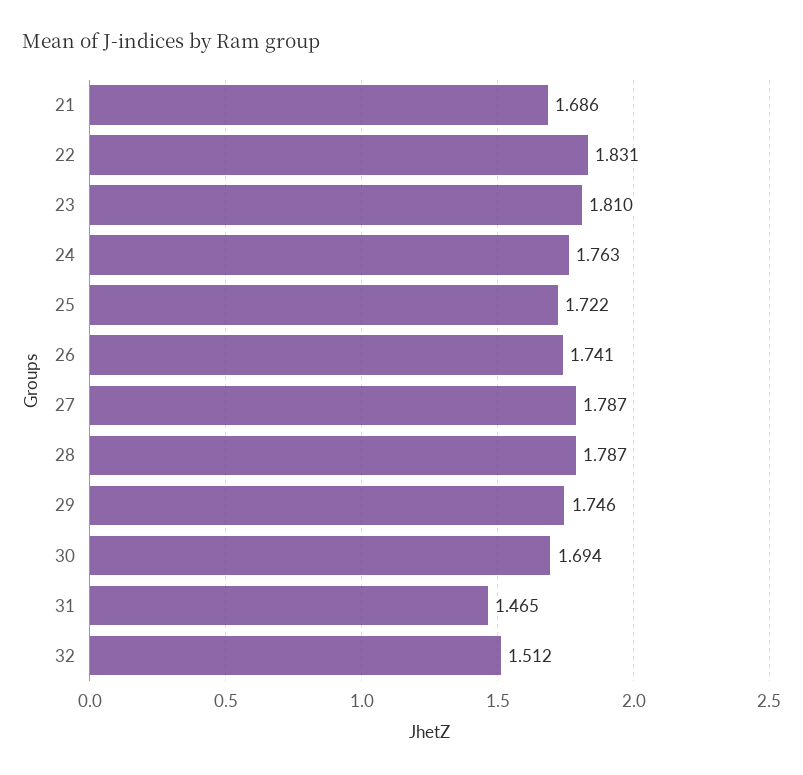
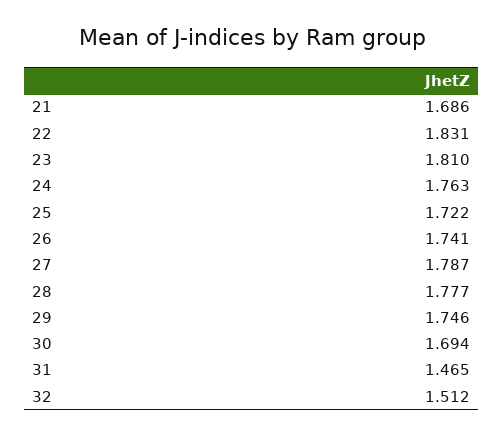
28: 1.787 -> 1.777

